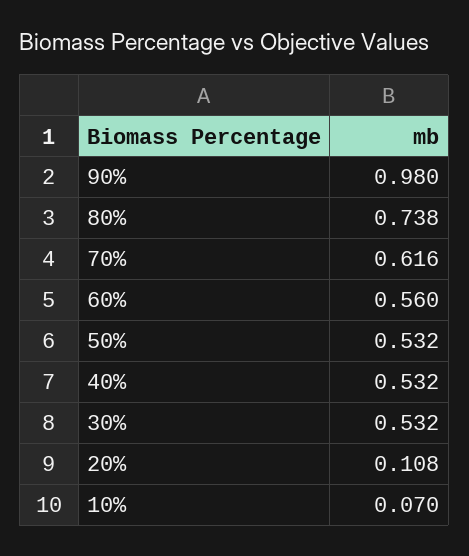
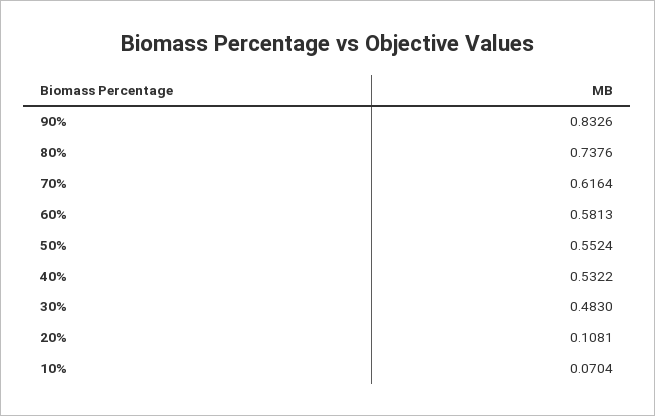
90%: 0.98 -> 0.8326
60%: 0.56 -> 0.5813
50%: 0.532 -> 0.5524
30%: 0.532 -> 0.483

